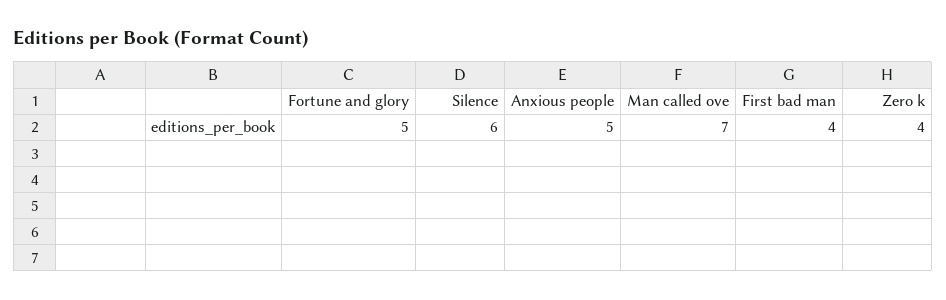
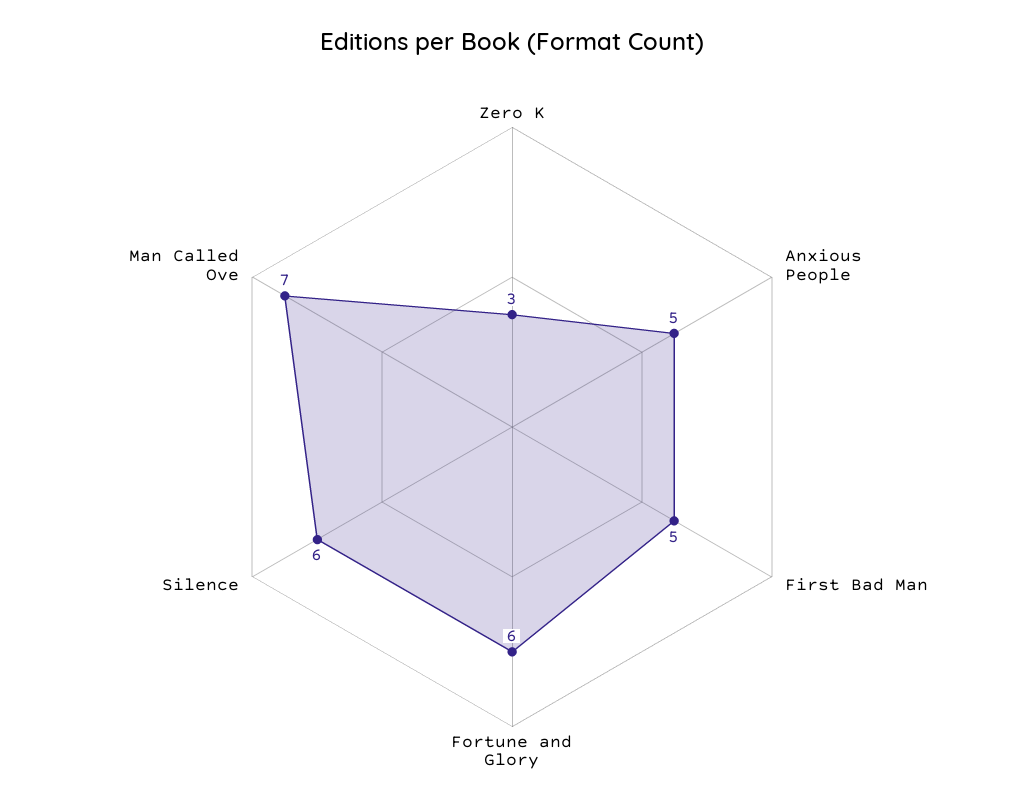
Fortune and glory: 5 -> 6
First bad man: 4 -> 5
Zero k: 4 -> 3

